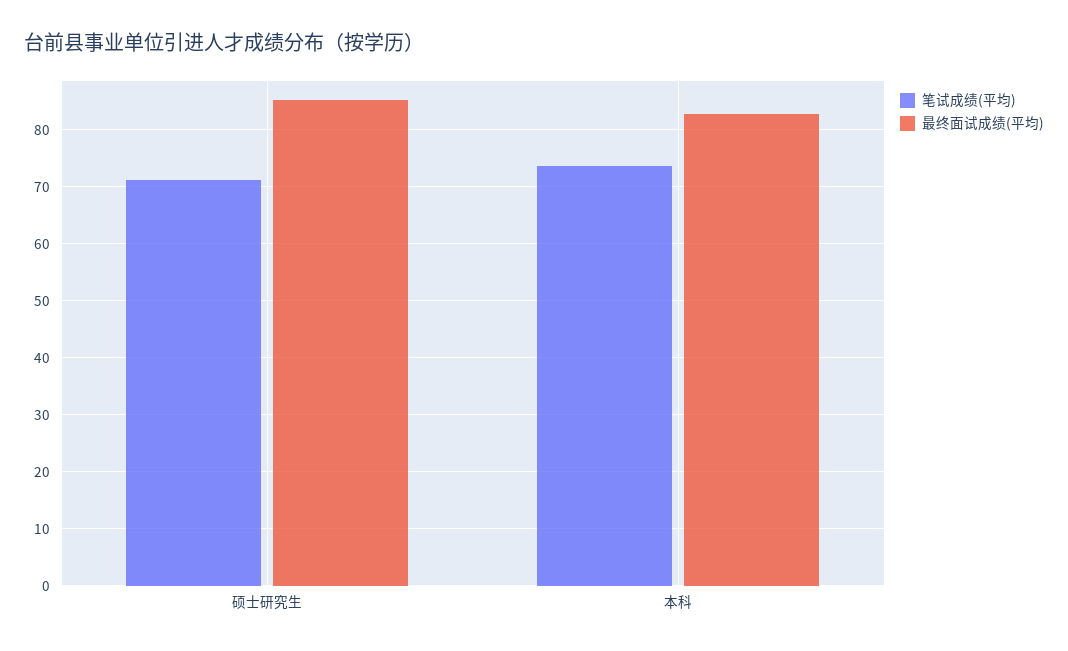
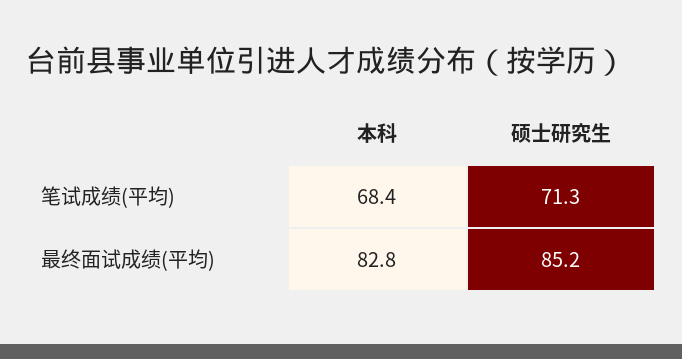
笔试成绩(平均), 本科: 74 -> 68.4

